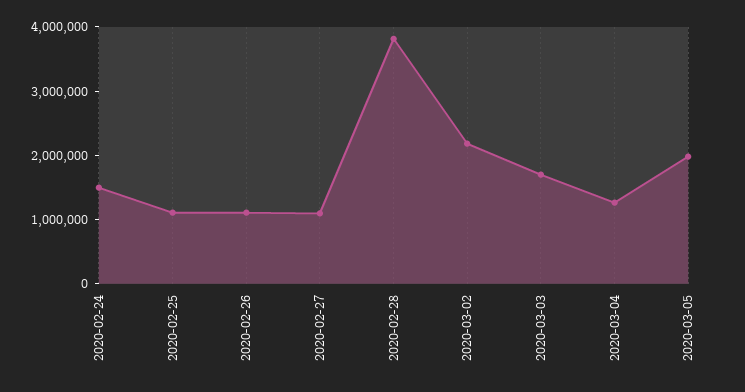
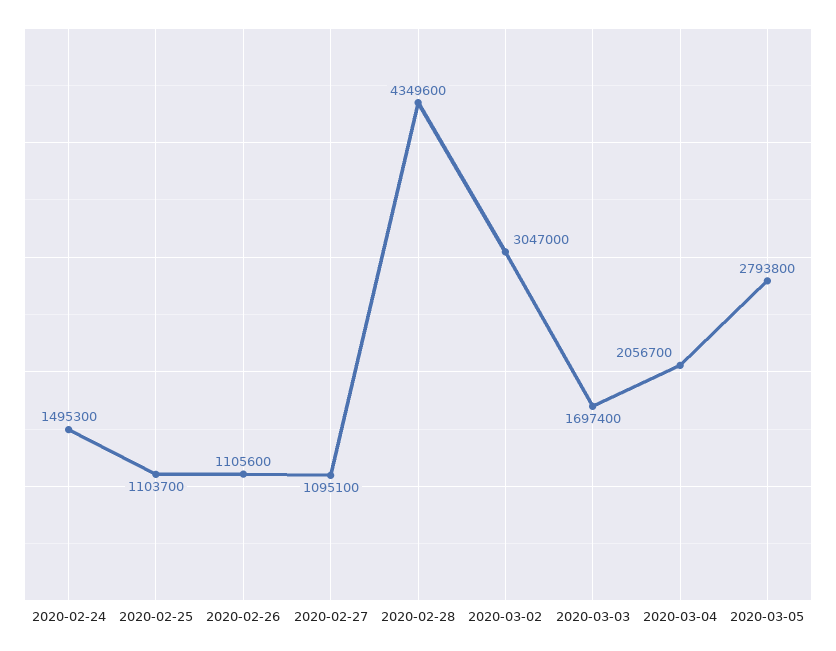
2020-02-28: 3800000 -> 4349600
2020-03-02: 2200000 -> 3047000
2020-03-04: 1200000 -> 2056700
2020-03-05: 2000000 -> 2793800

